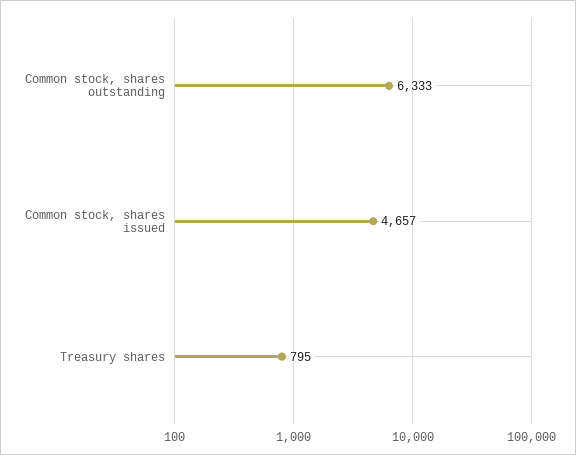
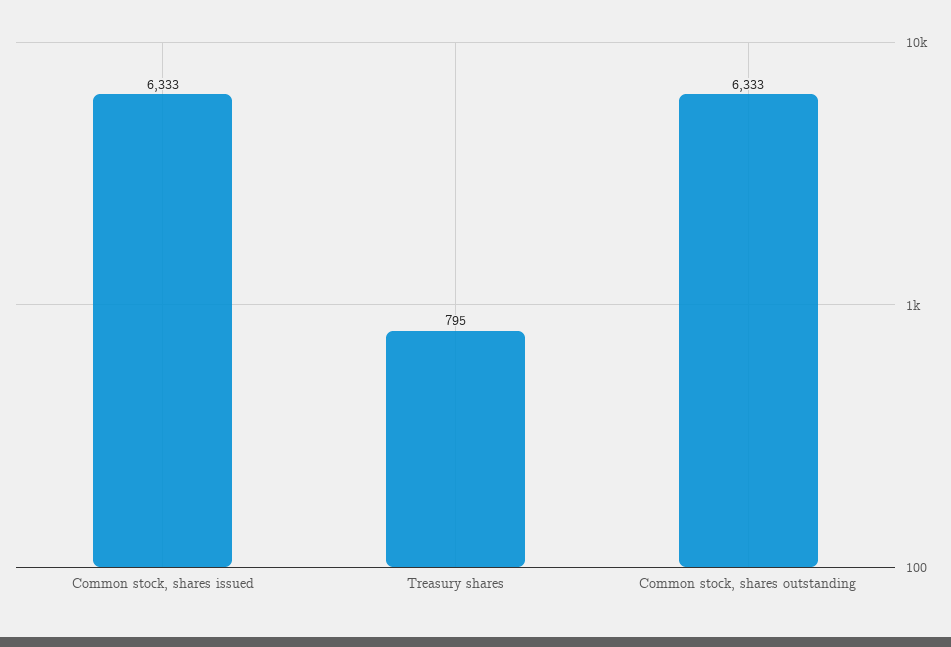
Common stock, shares issued: 4657 -> 6333

